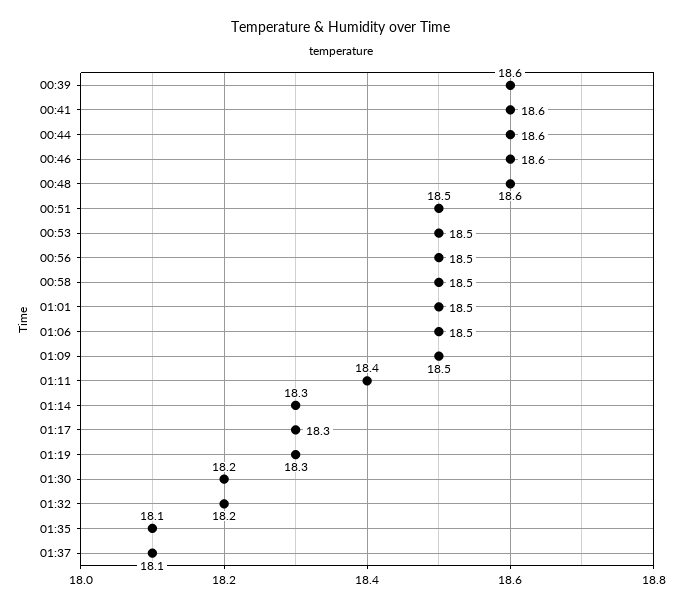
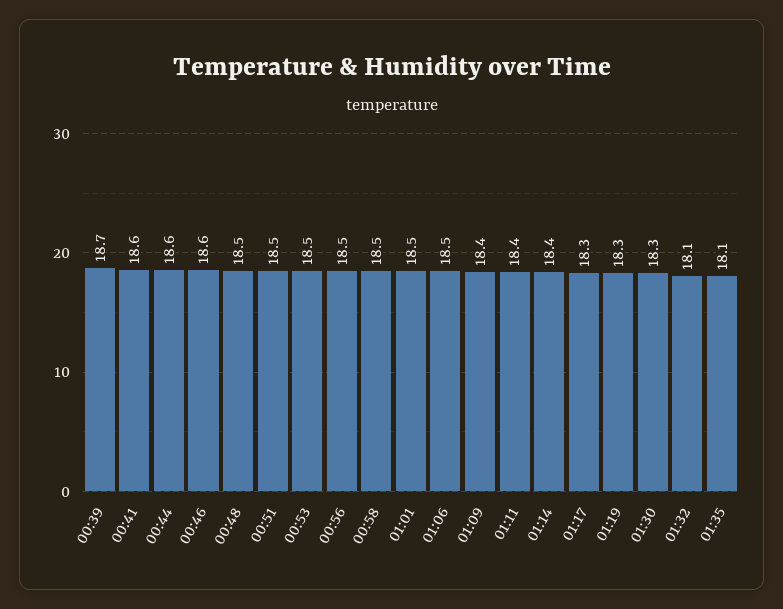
00:39: 18.6 -> 18.7
00:48: 18.6 -> 18.5
01:09: 18.5 -> 18.4
01:14: 18.3 -> 18.4
01:30: 18.2 -> 18.3
01:32: 18.2 -> 18.1
01:37: 18.1 -> none

